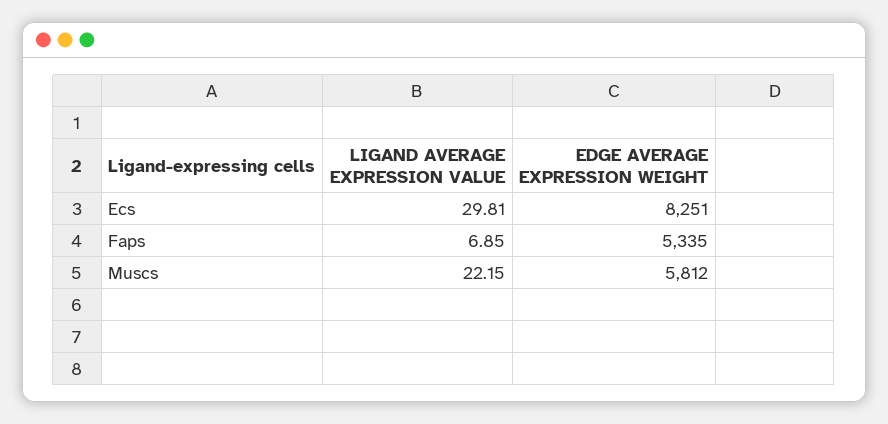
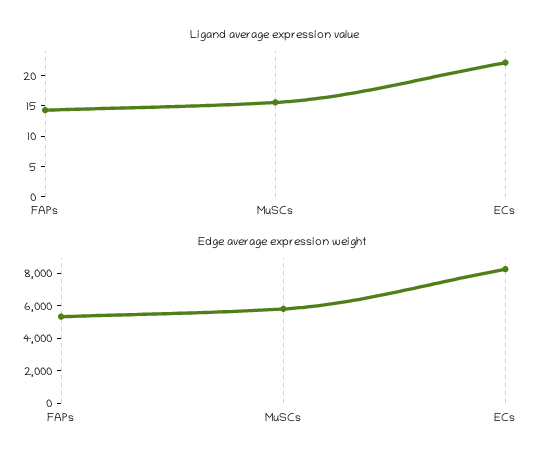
LIGAND AVERAGE EXPRESSION VALUE, Ecs: 29.81 -> 22.5
LIGAND AVERAGE EXPRESSION VALUE, Faps: 6.85 -> 15
LIGAND AVERAGE EXPRESSION VALUE, Muscs: 22.15 -> 15

